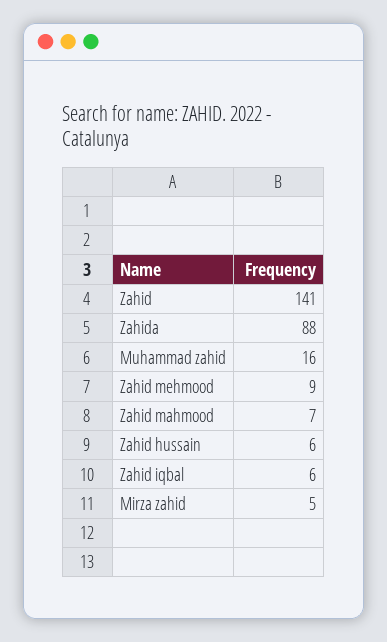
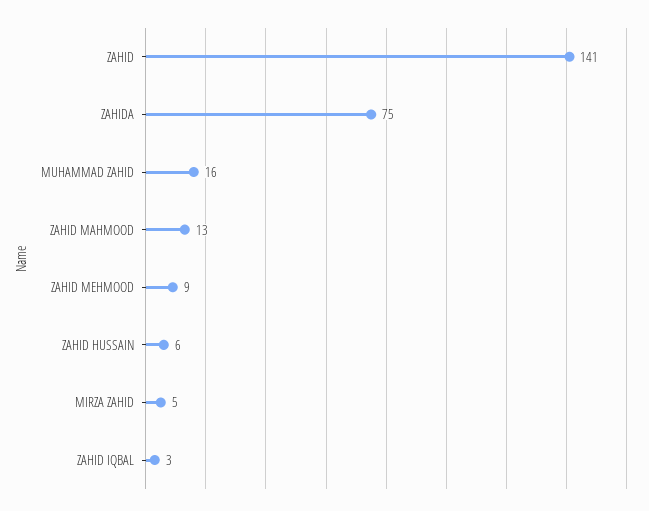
Zahida: 88 -> 75
Zahid mahmood: 7 -> 13
Zahid iqbal: 6 -> 3

